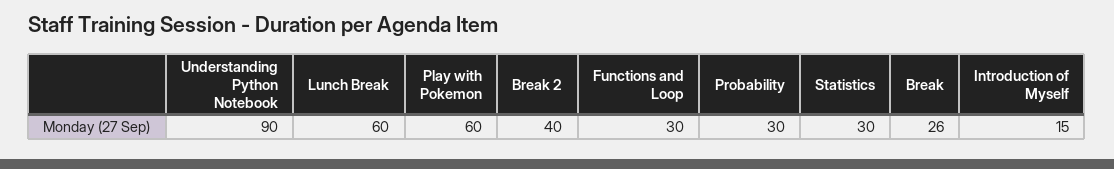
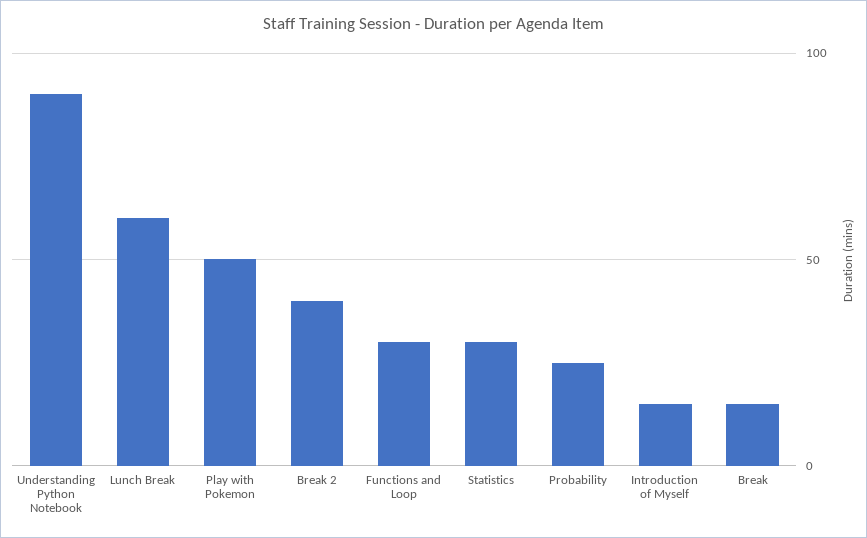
Play with Pokemon: 60 -> 50
Probability: 30 -> 25
Break: 26 -> 15

